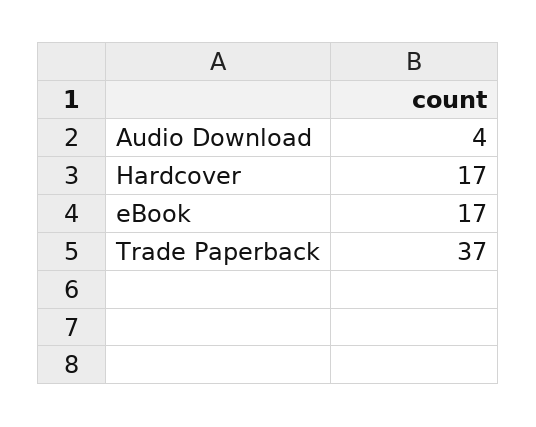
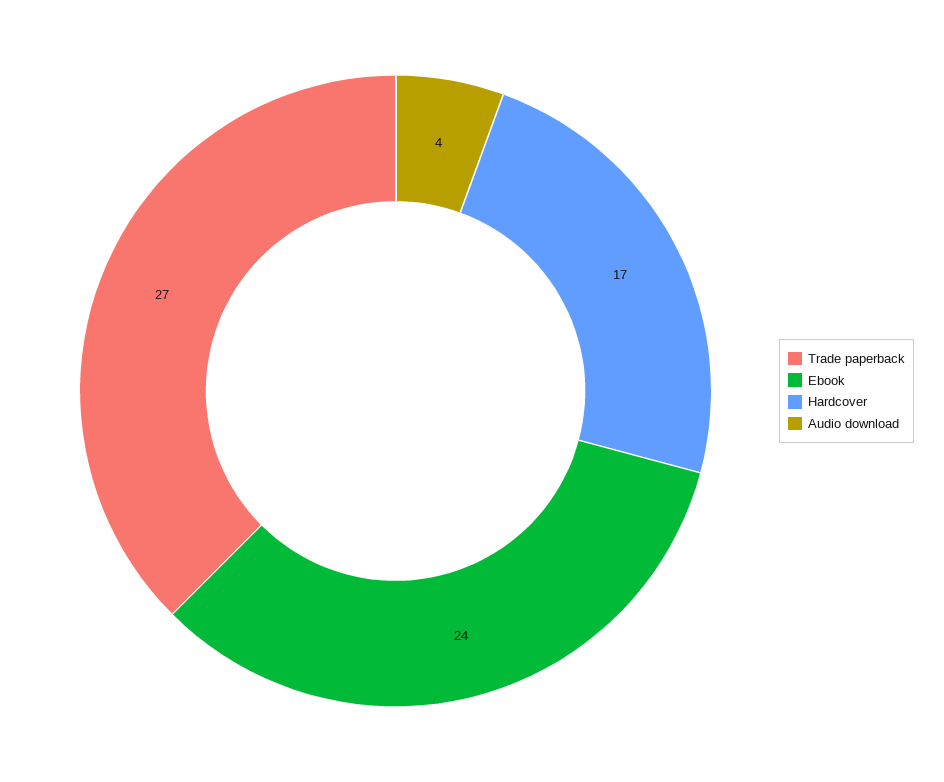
eBook: 17 -> 24
Trade Paperback: 37 -> 27

